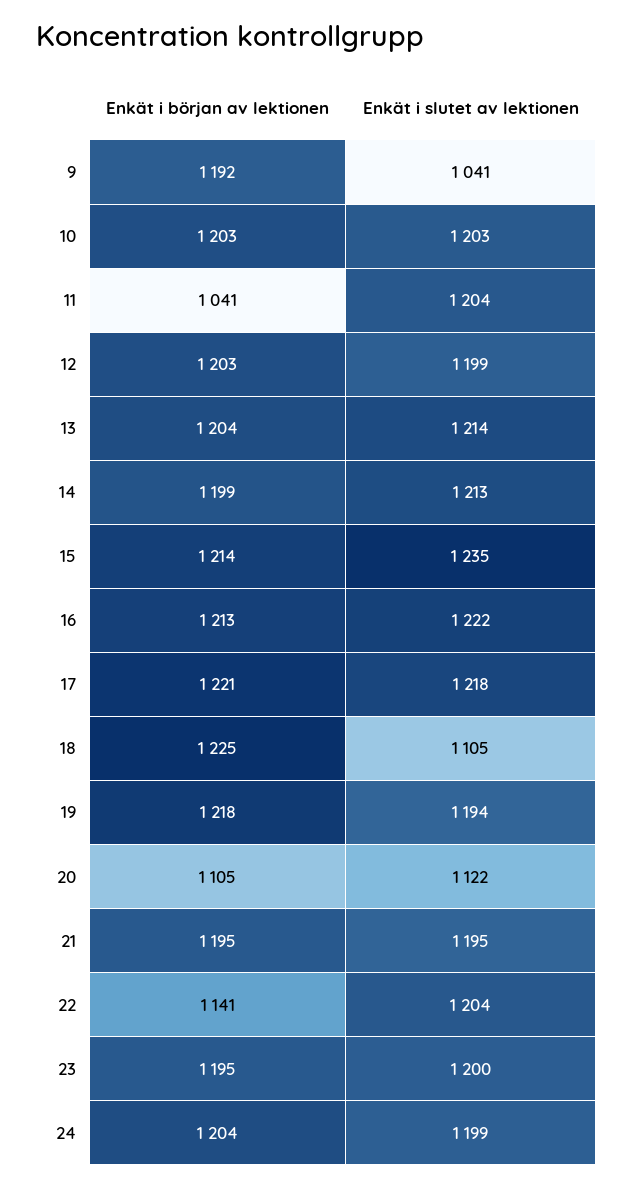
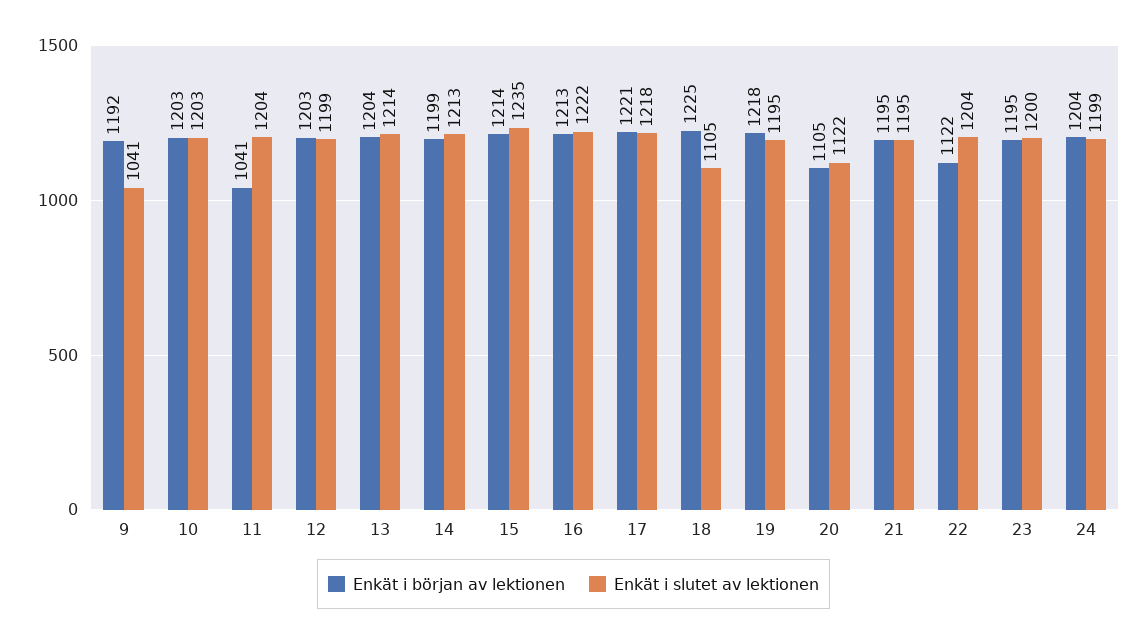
Enkät i slutet av lektionen, 19: 1194 -> 1195
Enkät i början av lektionen, 22: 1141 -> 1122

